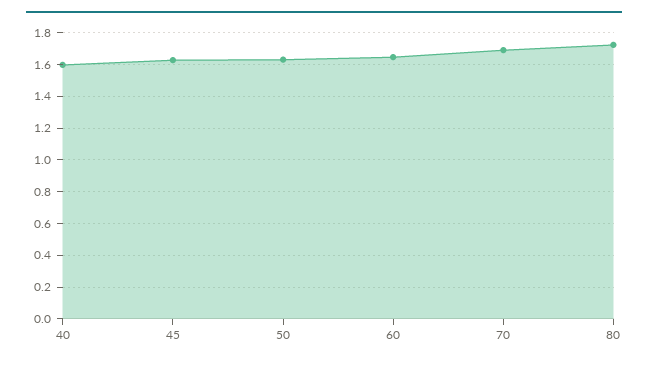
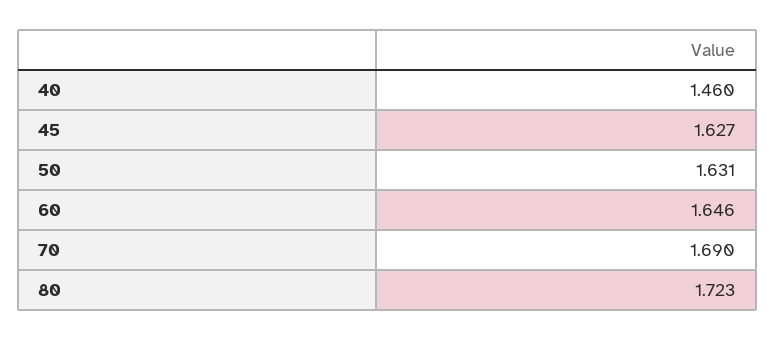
40: 1.6 -> 1.46

